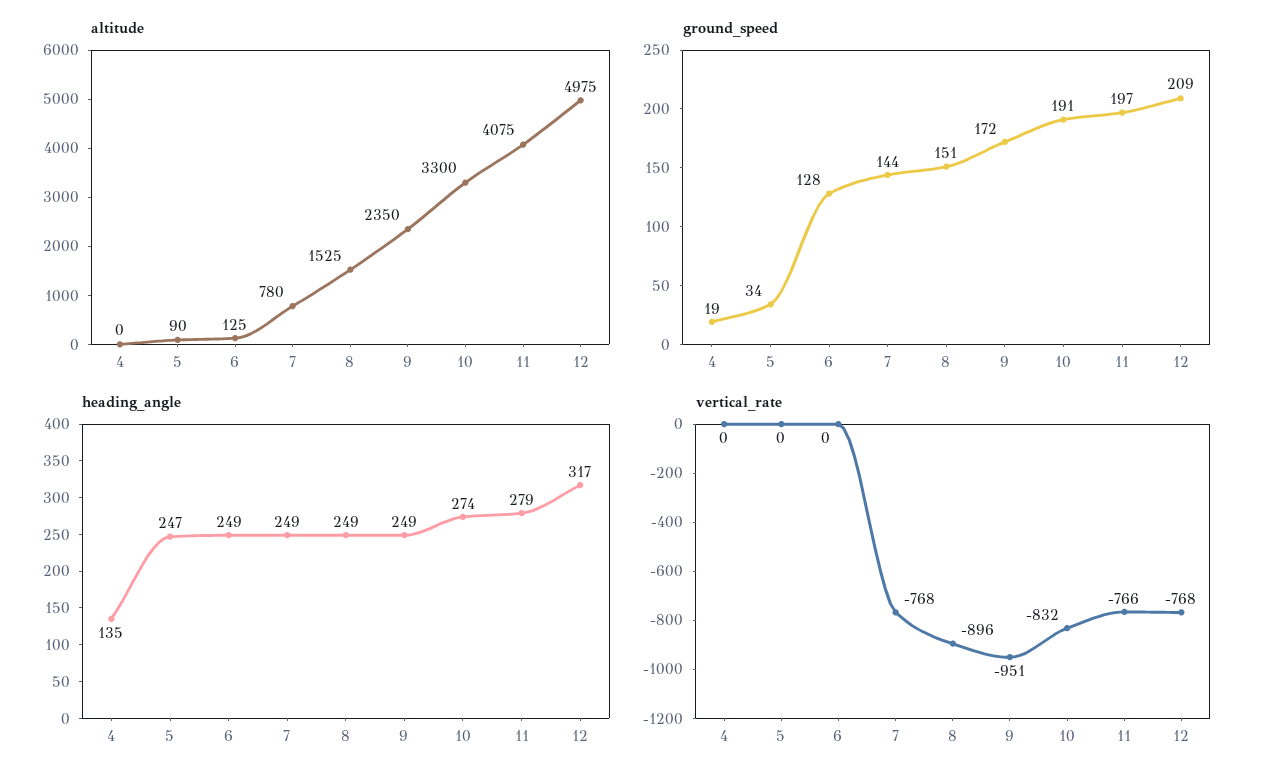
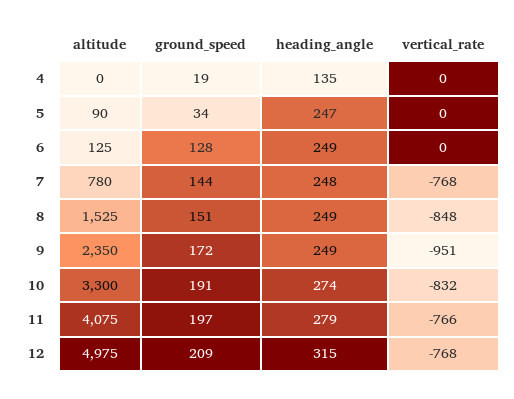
heading_angle, 7: 249 -> 248
heading_angle, 12: 317 -> 315
vertical_rate, 8: -896 -> -848

